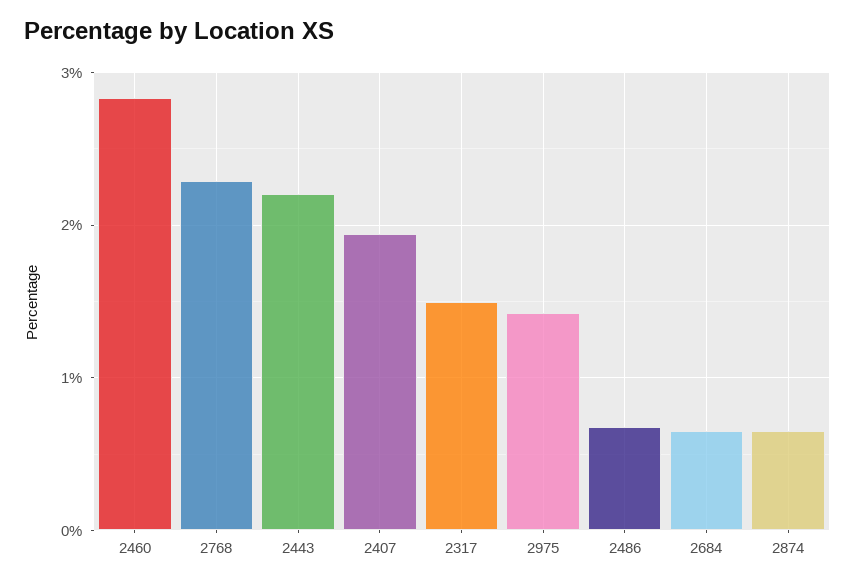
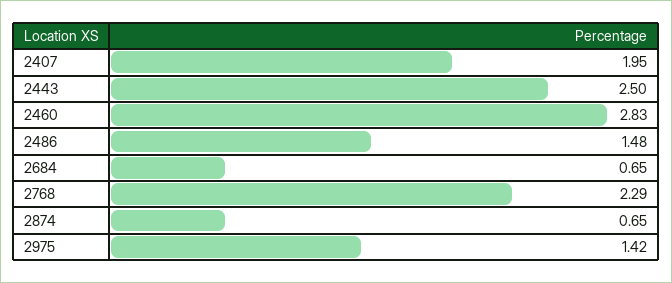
2443: 2.2 -> 2.5
2317: 1.5 -> none
2486: 0.7 -> 1.48

